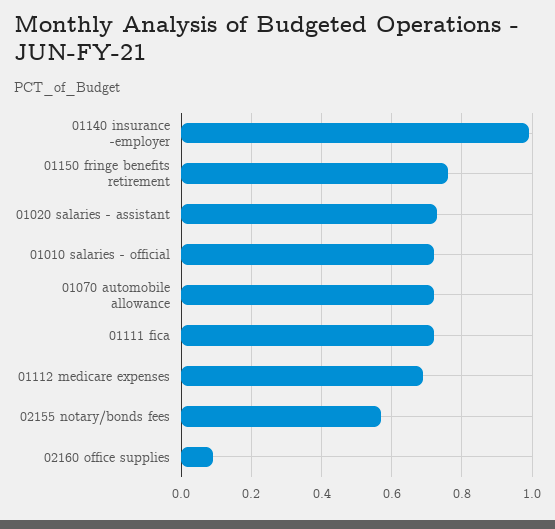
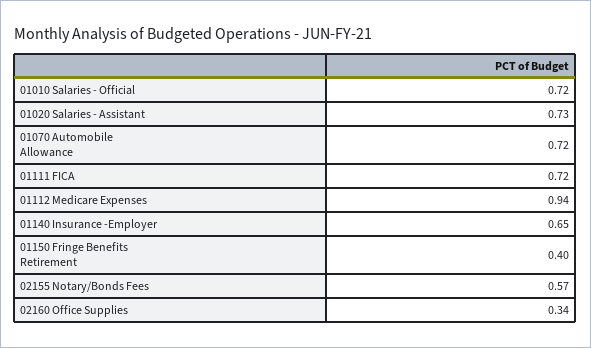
01140 insurance -employer: 1 -> 0.65
01150 fringe benefits retirement: 0.75 -> 0.4
01112 medicare expenses: 0.7 -> 0.94
02160 office supplies: 0.1 -> 0.34

